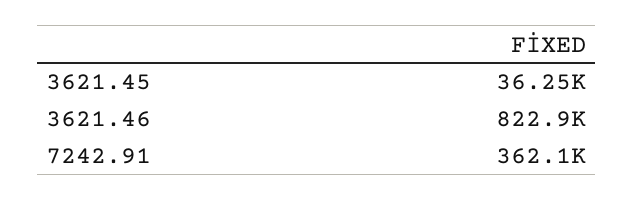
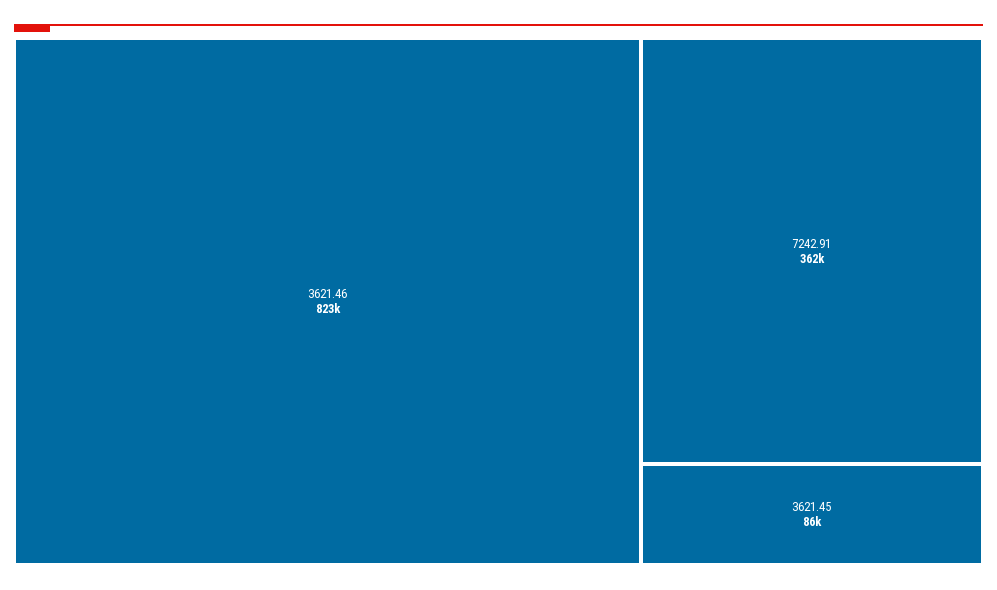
3621.45: 36250 -> 86000

